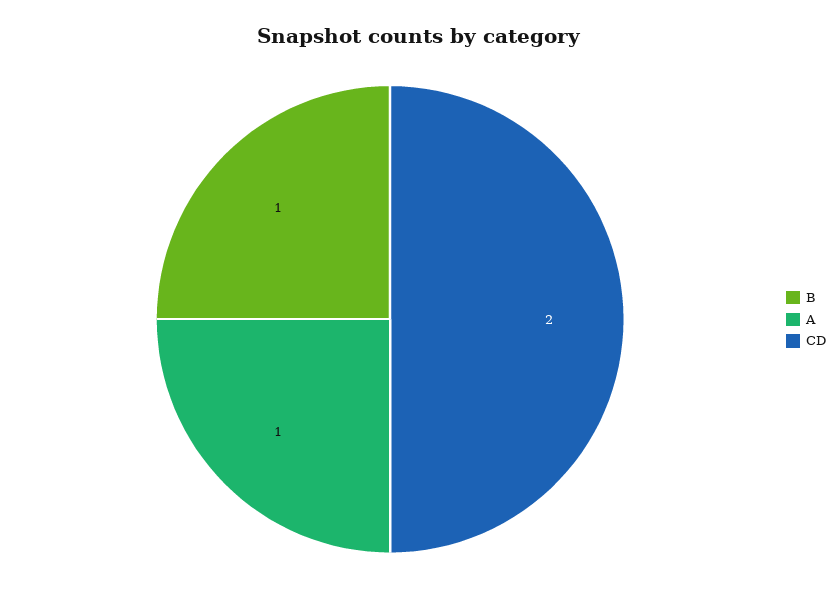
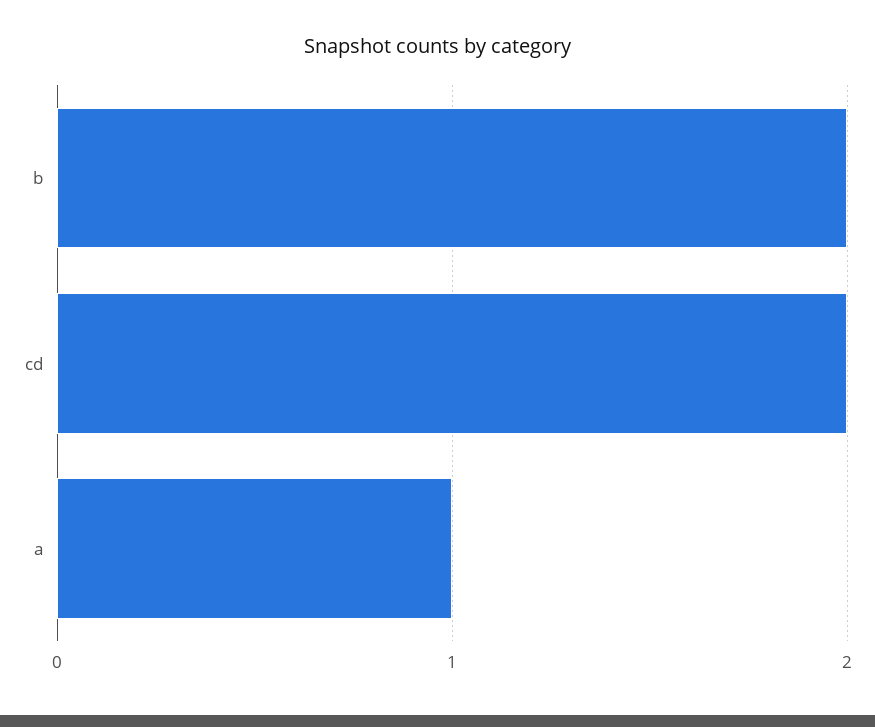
B: 1 -> 2

